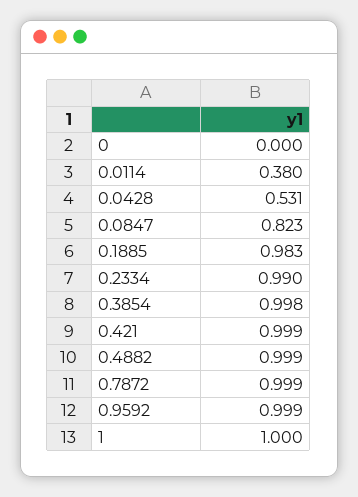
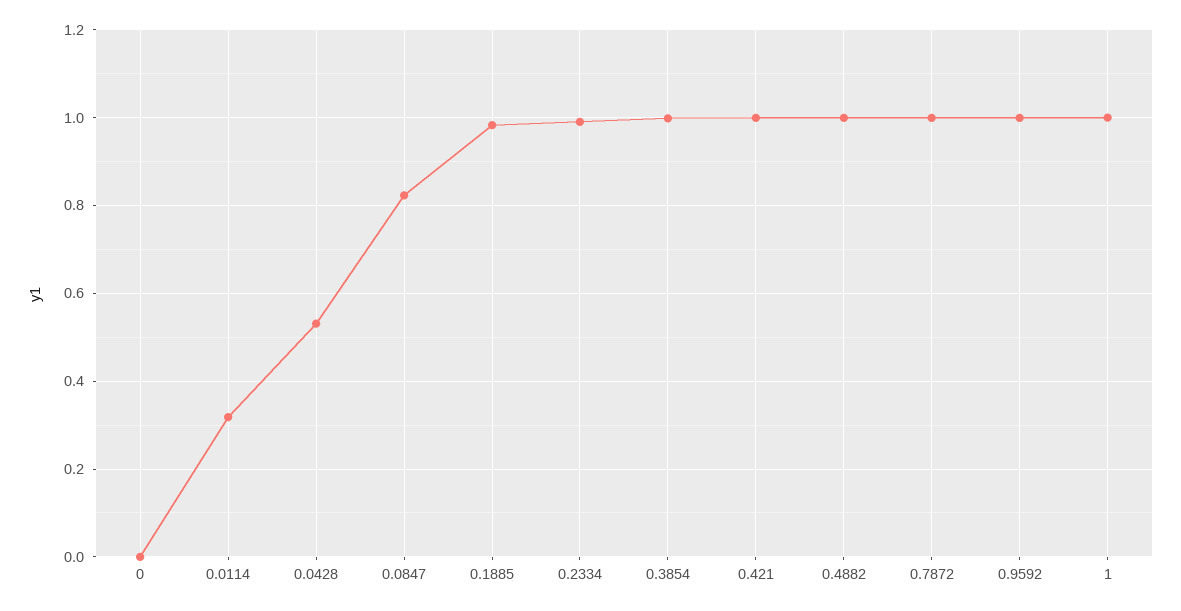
0.0114: 0.38 -> 0.32

